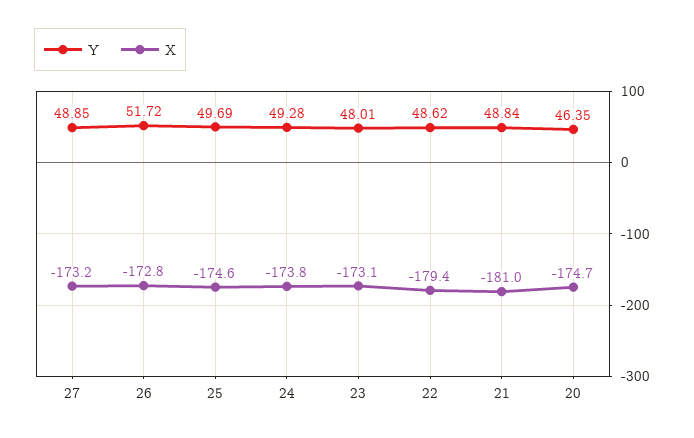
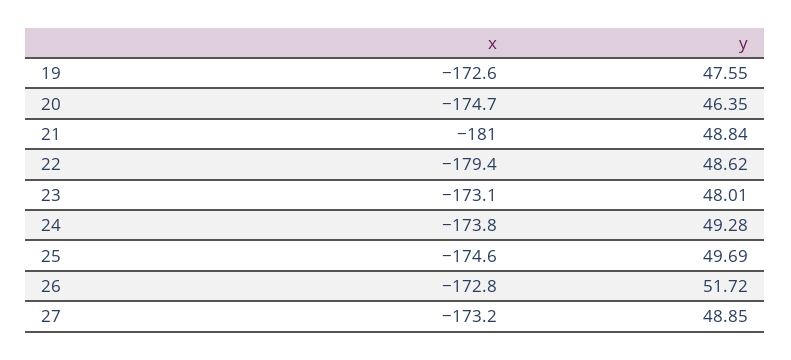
X, 19: none -> -172.6
Y, 19: none -> 47.55

